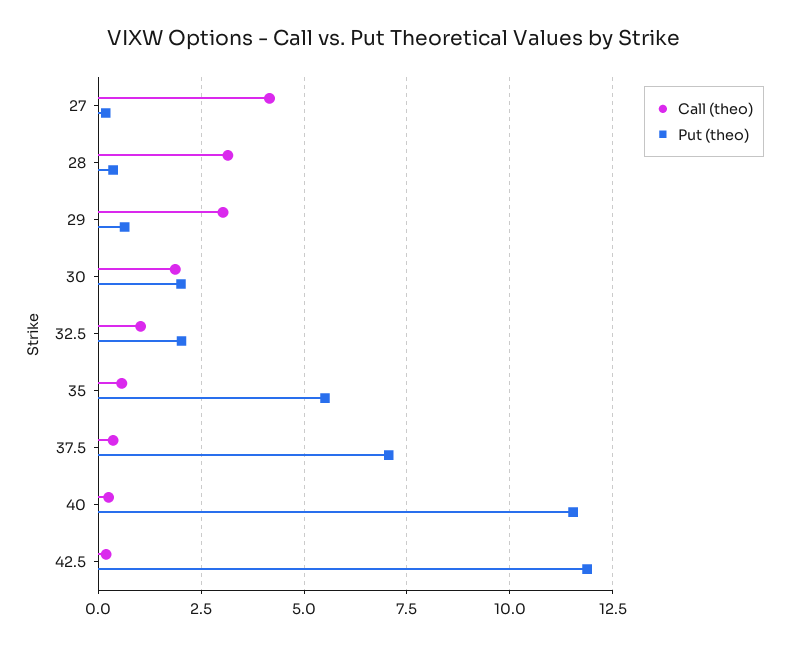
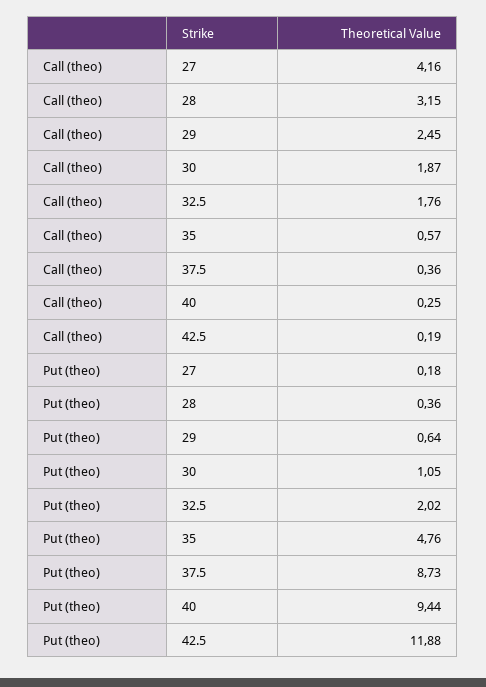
Call (theo), 29: 3 -> 2.45
Put (theo), 30: 2 -> 1.05
Call (theo), 32.5: 1 -> 1.76
Put (theo), 35: 5.5 -> 4.76
Put (theo), 37.5: 7 -> 8.73
Put (theo), 40: 11.5 -> 9.44

